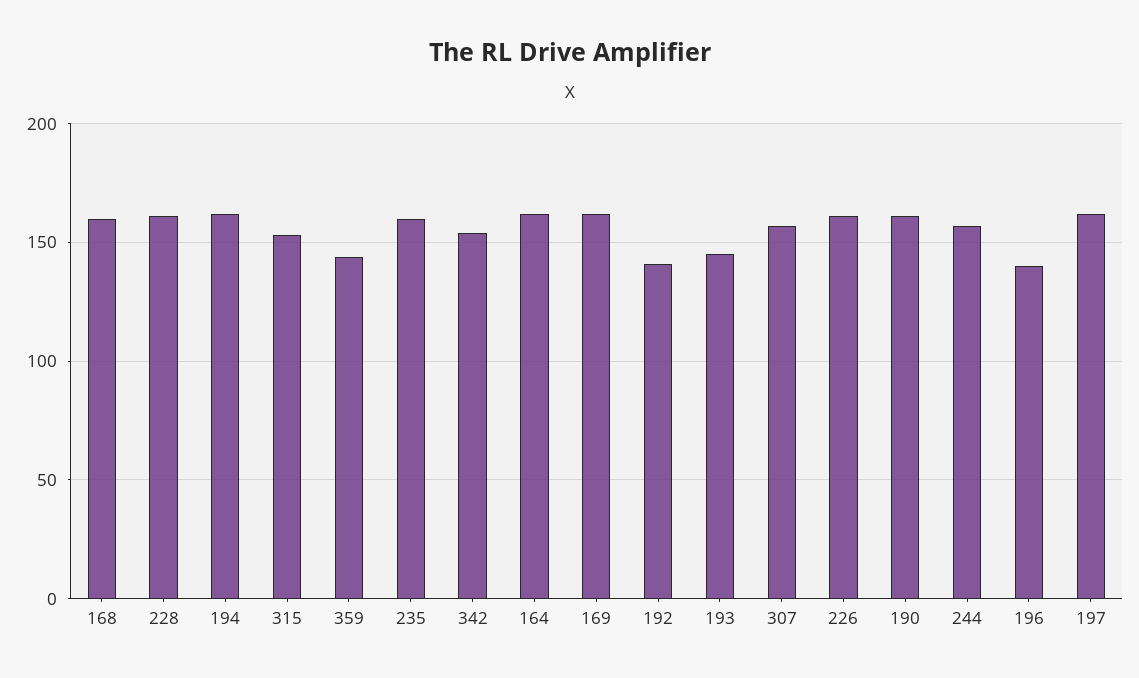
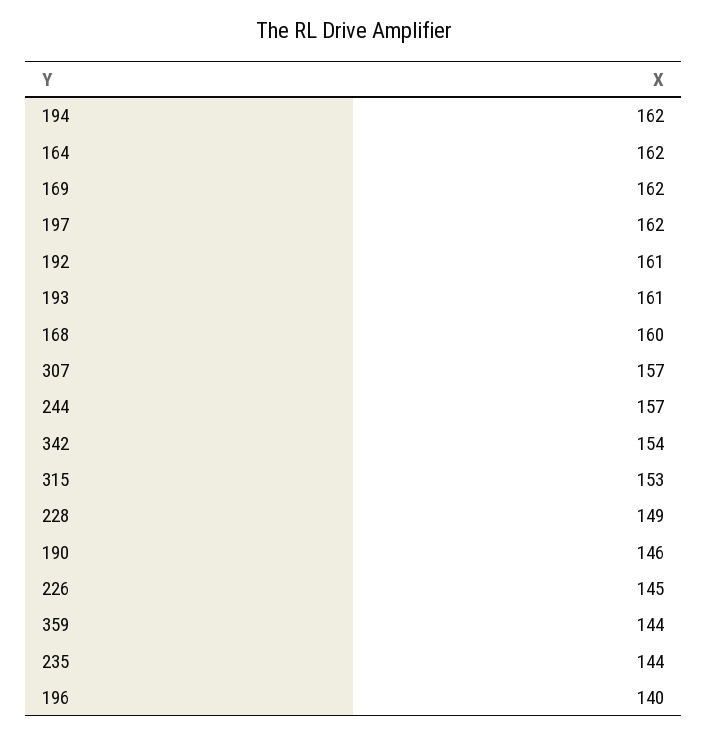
228: 160 -> 149
235: 160 -> 144
192: 140 -> 161
193: 145 -> 161
226: 160 -> 145
190: 160 -> 146

